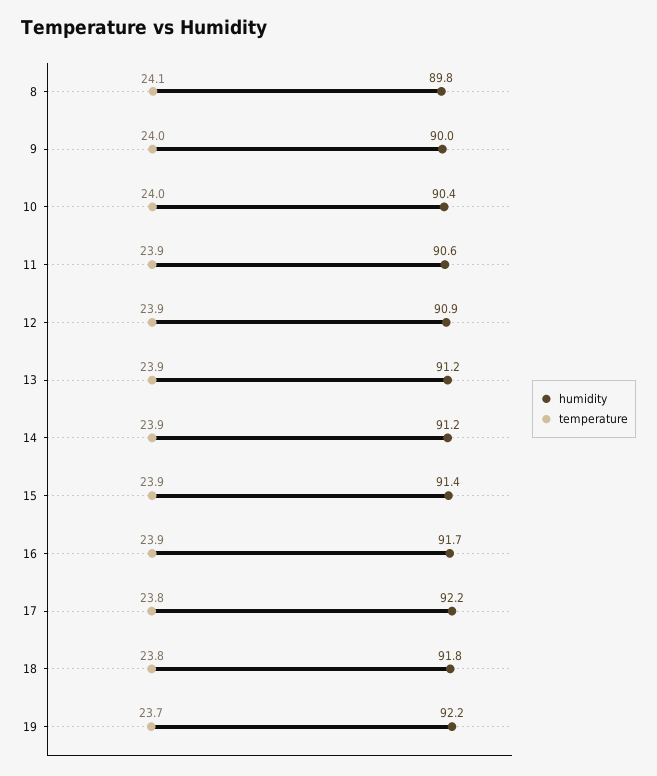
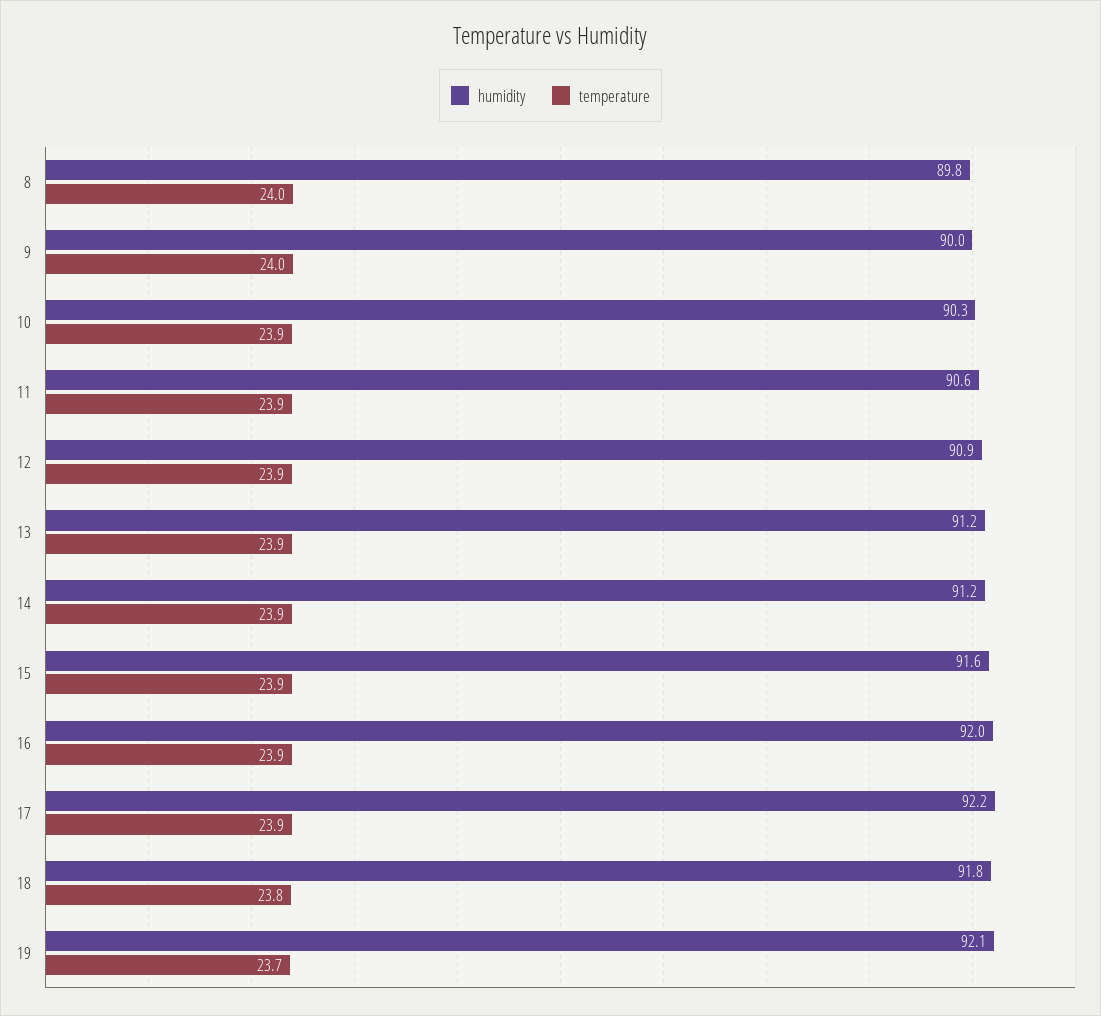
temperature, 8: 24.1 -> 24
humidity, 10: 90.4 -> 90.3
temperature, 10: 24 -> 23.9
humidity, 15: 91.4 -> 91.6
humidity, 16: 91.7 -> 92
temperature, 17: 23.8 -> 23.9
humidity, 19: 92.2 -> 92.1

